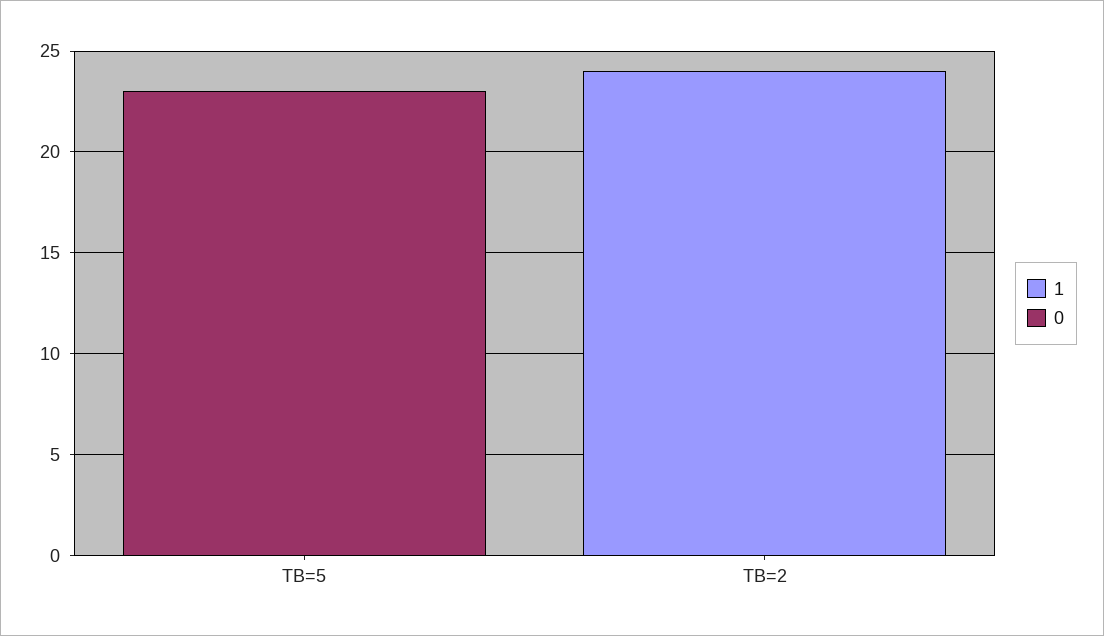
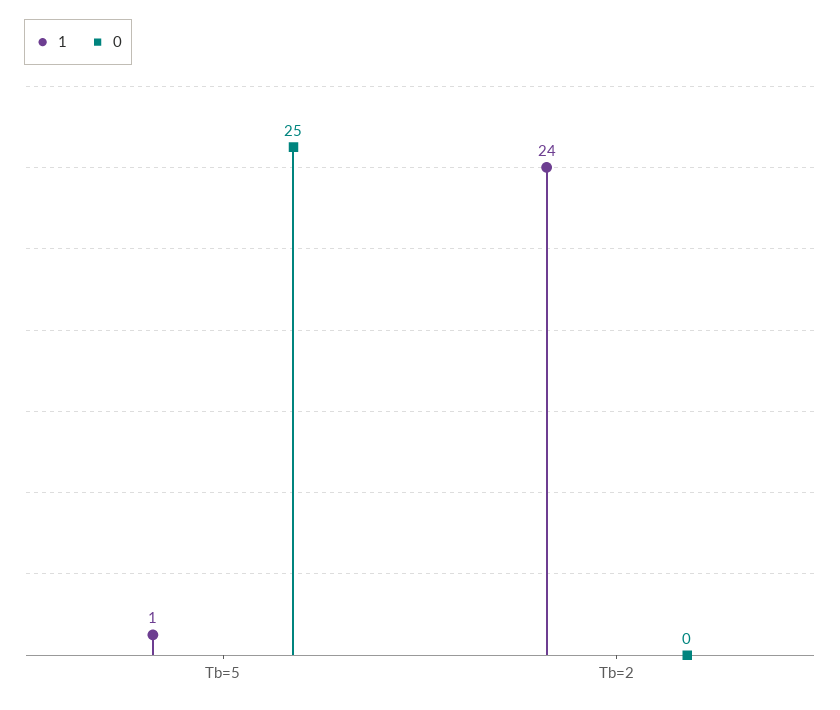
1, TB=5: 0 -> 1
0, TB=5: 23 -> 25

